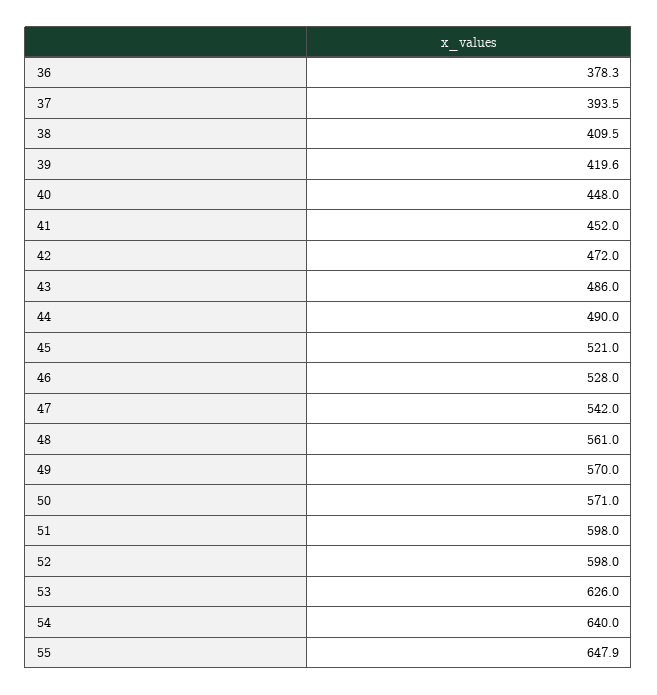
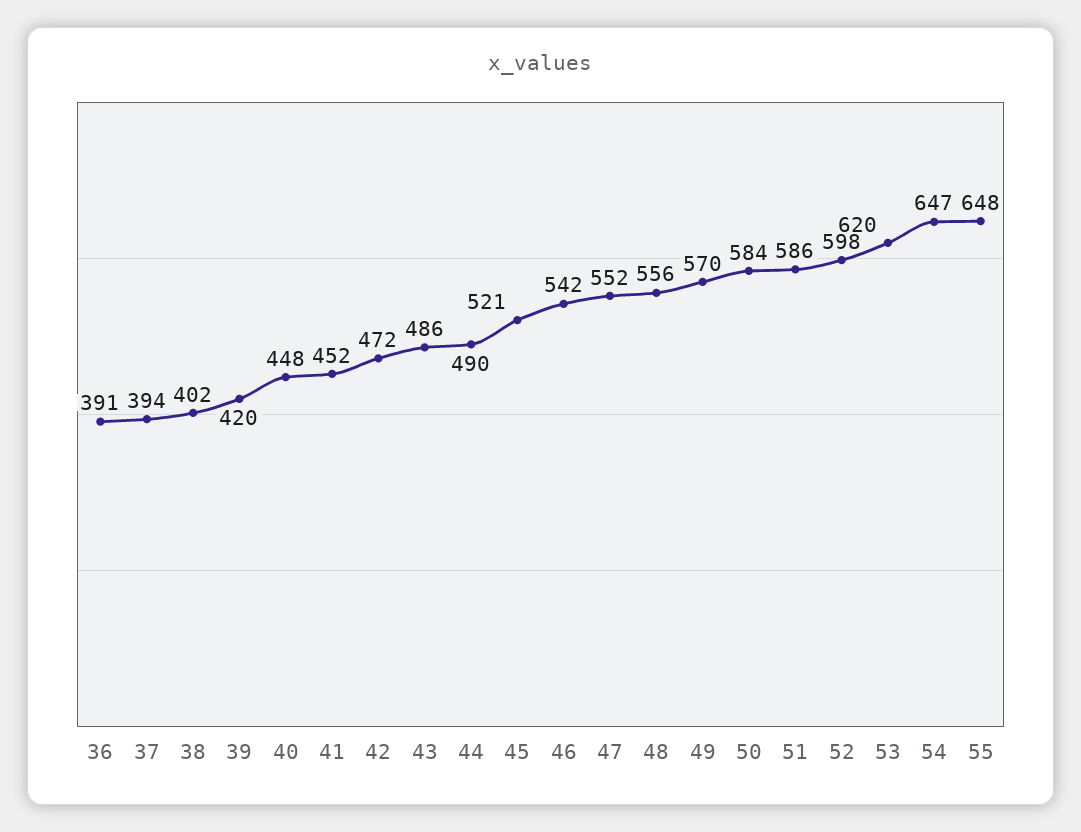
36: 378.3 -> 391
38: 409.5 -> 402
46: 528 -> 542
47: 542 -> 552
48: 561 -> 556
50: 571 -> 584
51: 598 -> 586
53: 626 -> 620
54: 640 -> 647

